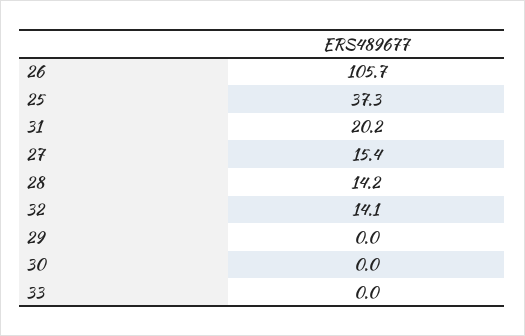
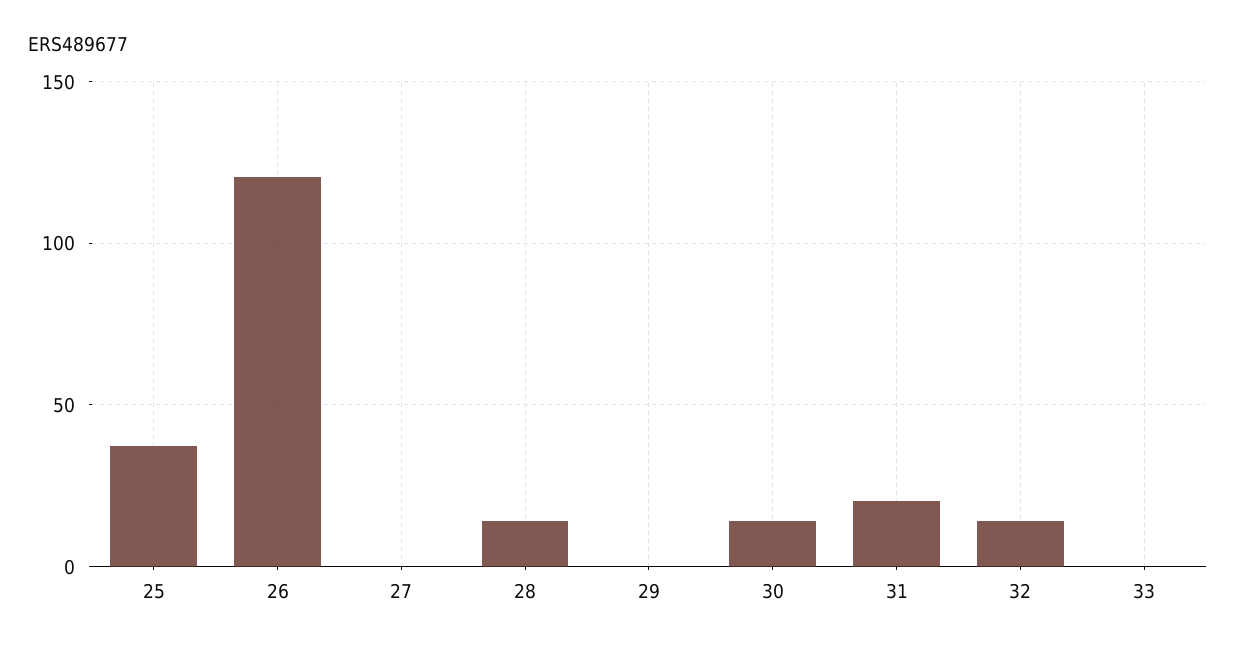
26: 105.7 -> 120
27: 15.4 -> 0
30: 0 -> 15

